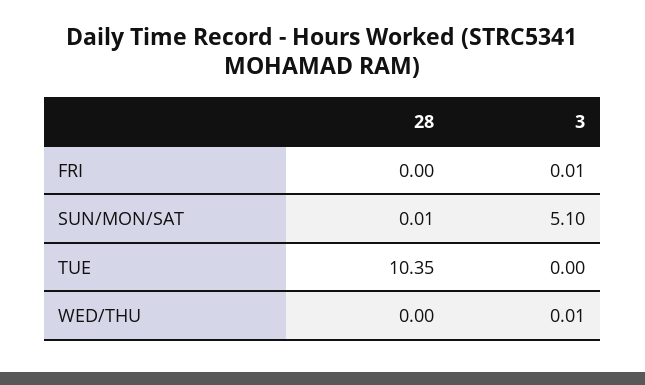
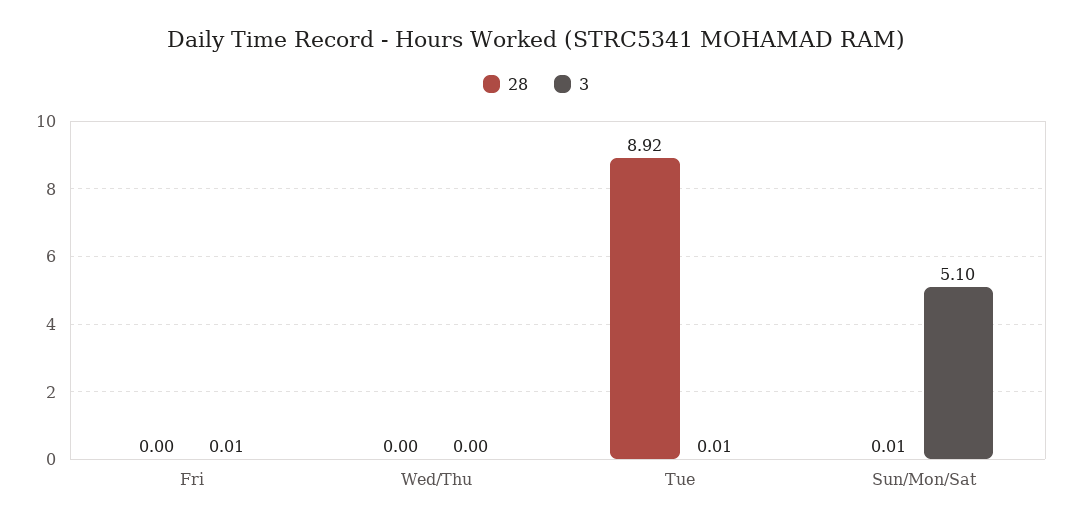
28, TUE: 10.35 -> 8.92
3, TUE: 0 -> 0.01
3, WED/THU: 0.01 -> 0

